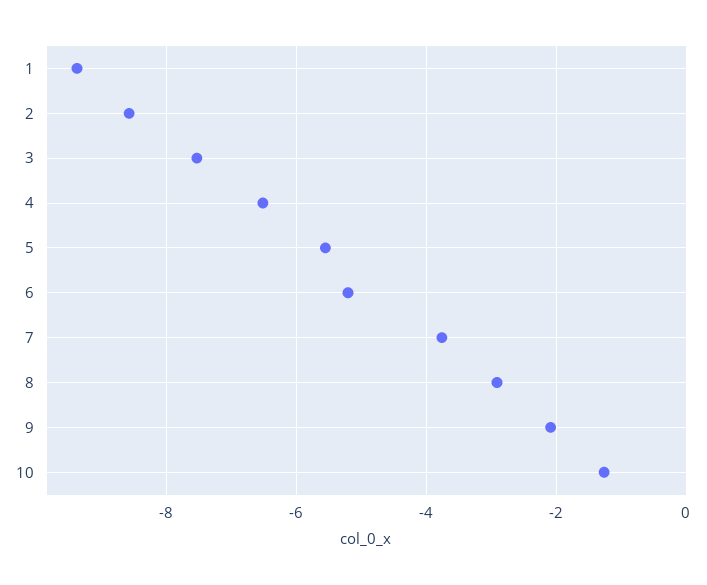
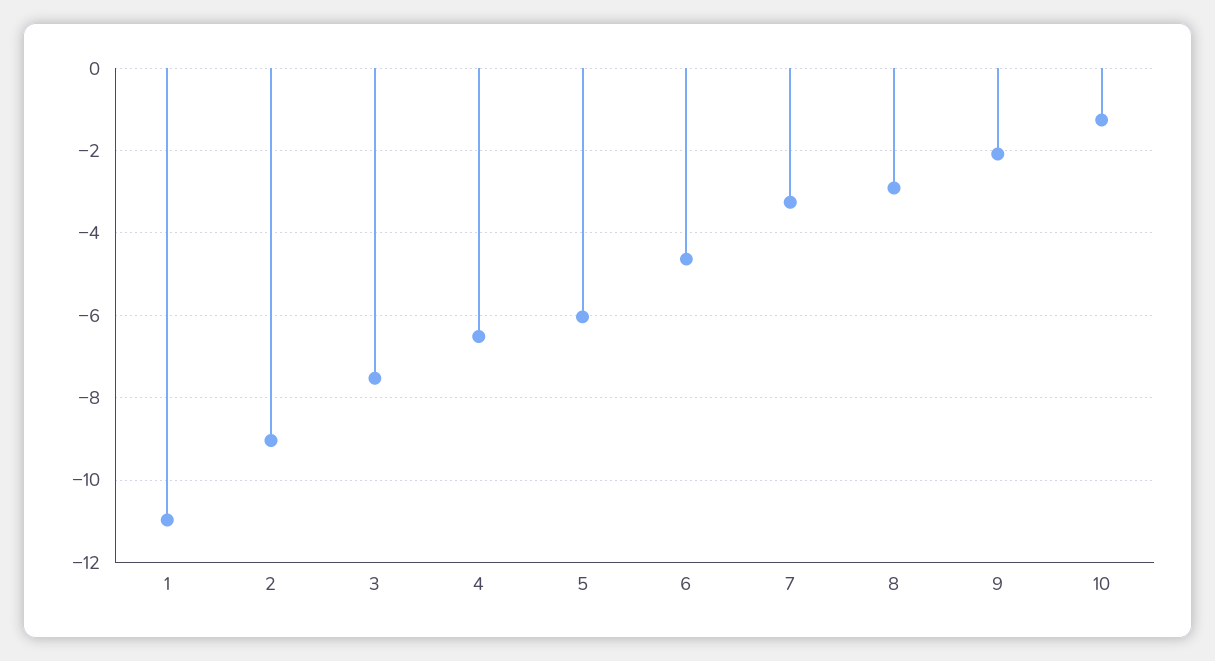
1: -9.4 -> -11
2: -8.6 -> -9
5: -5.6 -> -6
6: -5.2 -> -4.6
7: -3.8 -> -3.2

